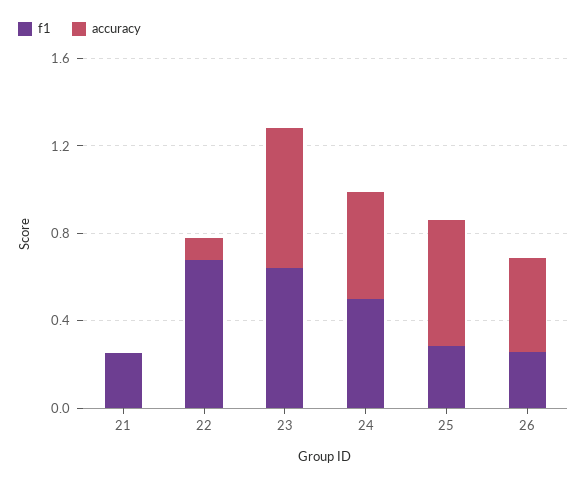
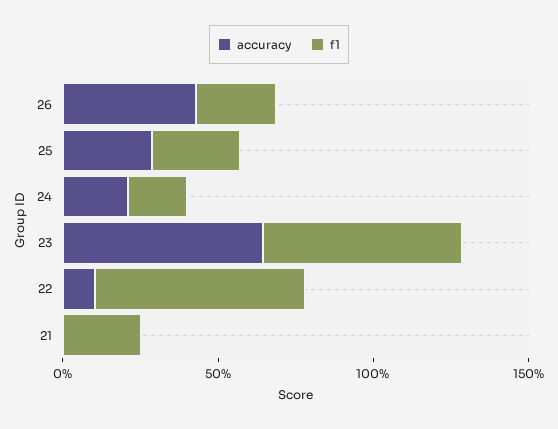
f1, 24: 0.5 -> 0.2
accuracy, 24: 0.5 -> 0.2
accuracy, 25: 0.6 -> 0.3

